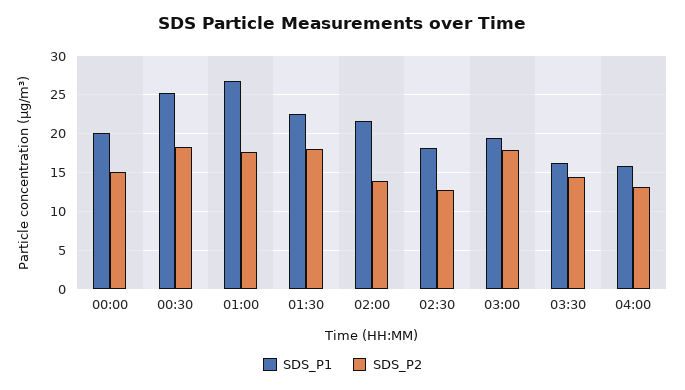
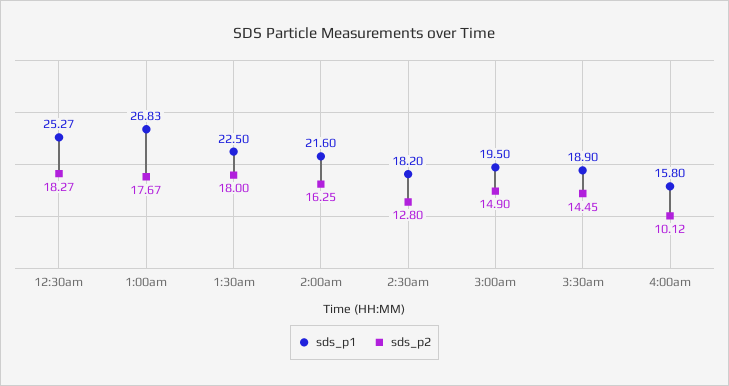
SDS_P1, 00:00: 20 -> none
SDS_P2, 00:00: 15 -> none
SDS_P2, 02:00: 14 -> 16.25
SDS_P2, 03:00: 18 -> 14.9
SDS_P1, 03:30: 16 -> 18.9
SDS_P2, 04:00: 13 -> 10.12

